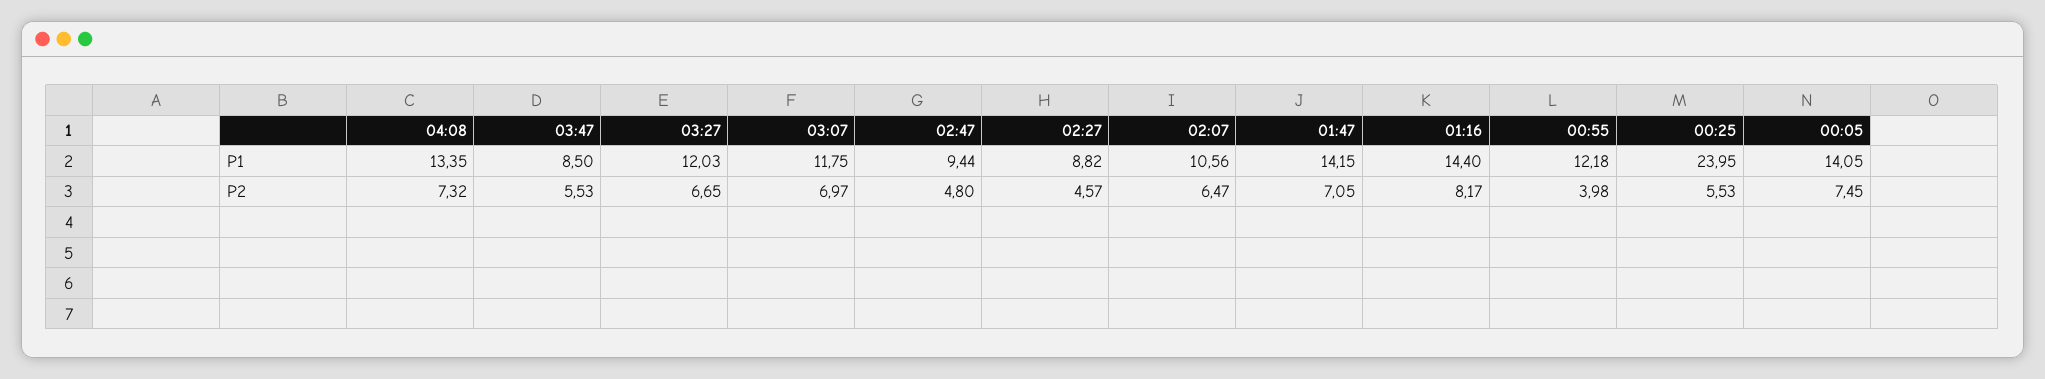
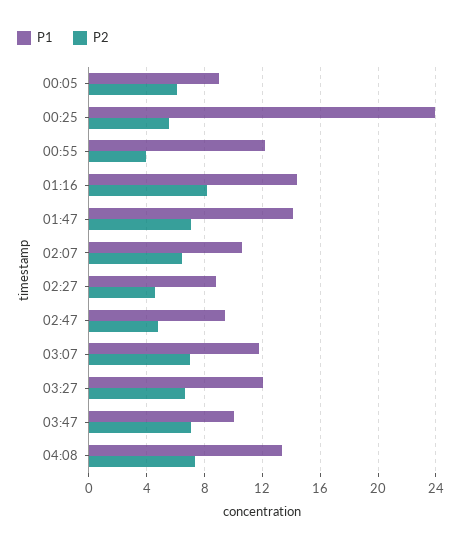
P1, 03:47: 8.5 -> 10
P1, 00:05: 14.05 -> 9
P2, 03:47: 5.53 -> 7
P2, 00:05: 7.45 -> 6

